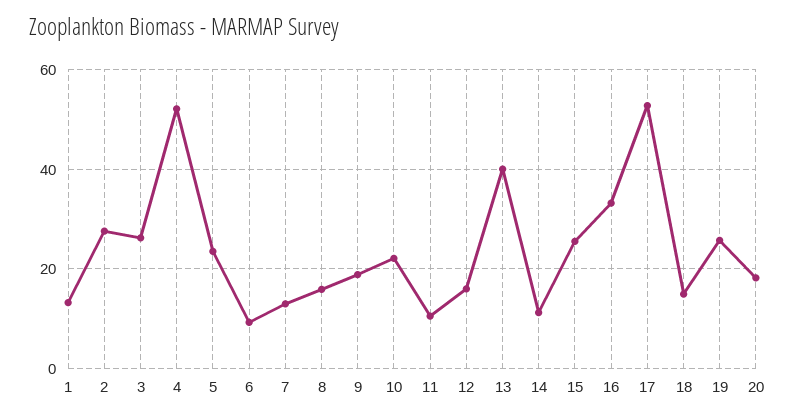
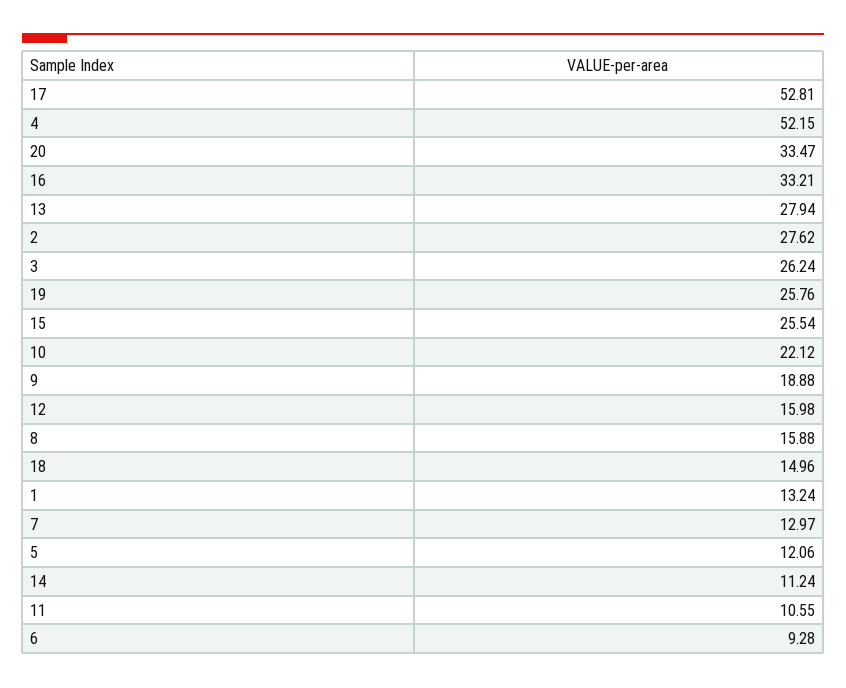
5: 24 -> 12.06
13: 40 -> 27.94
20: 18 -> 33.47

